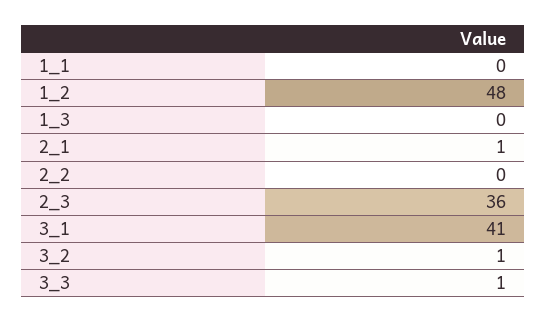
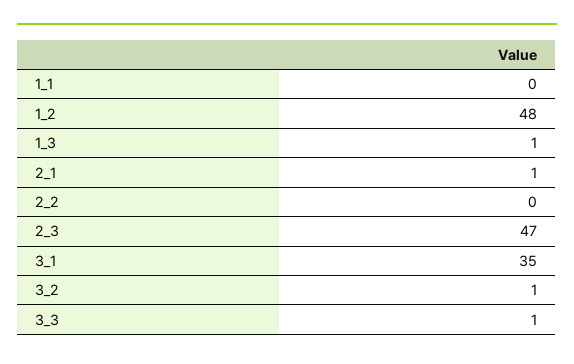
1_3: 0 -> 1
2_3: 36 -> 47
3_1: 41 -> 35

